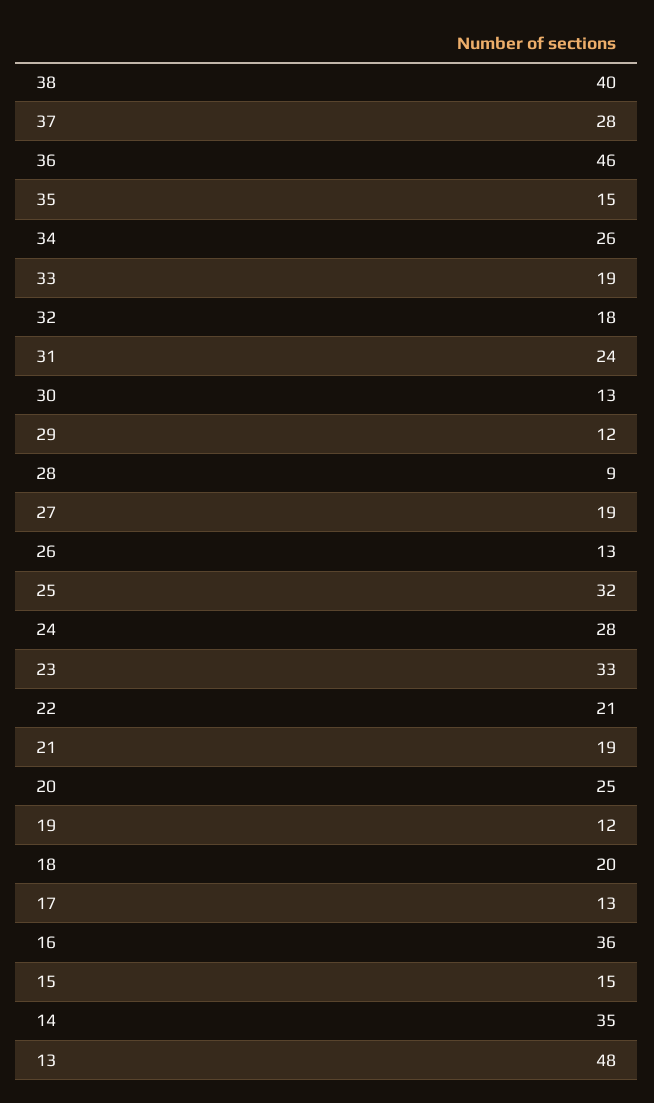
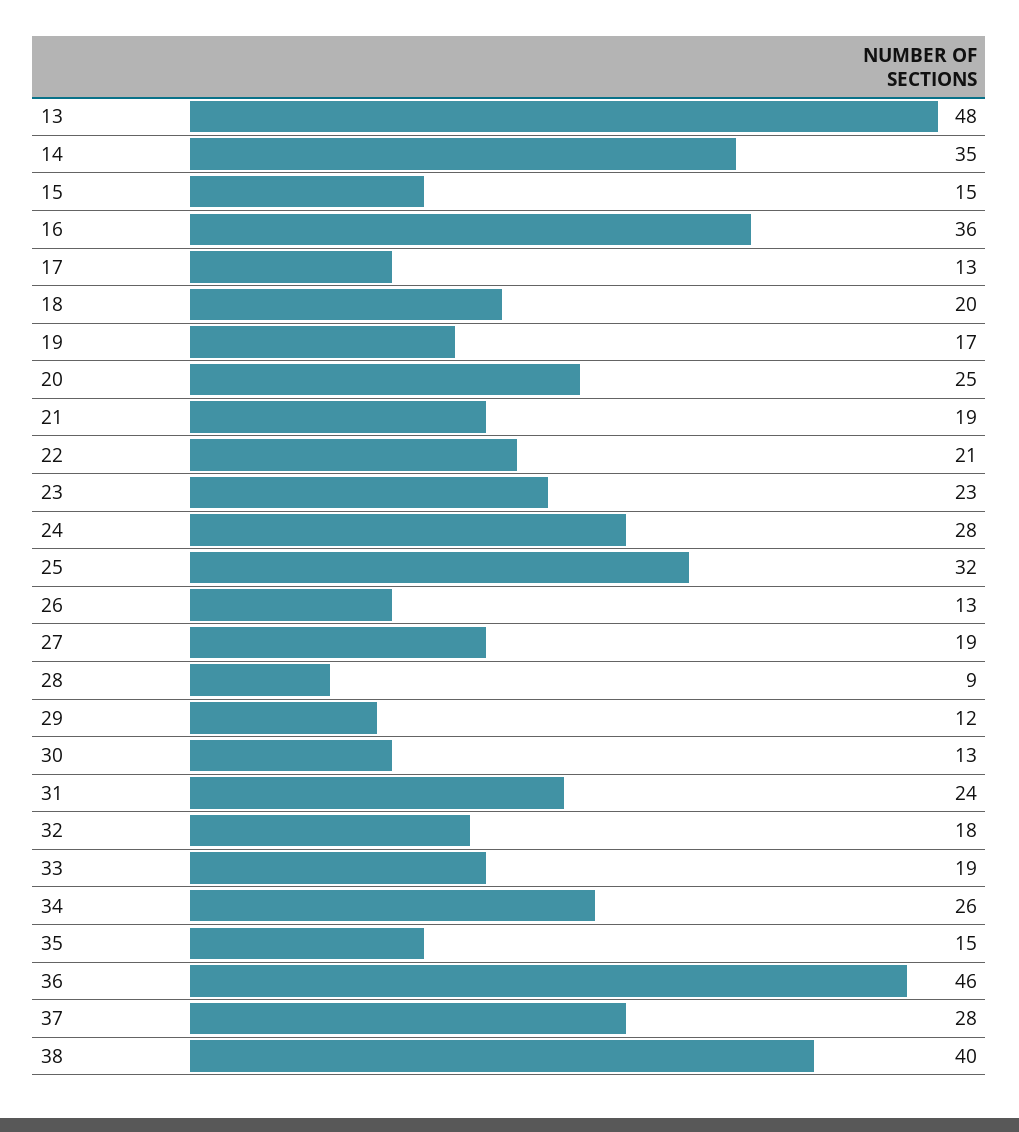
23: 33 -> 23
19: 12 -> 17

